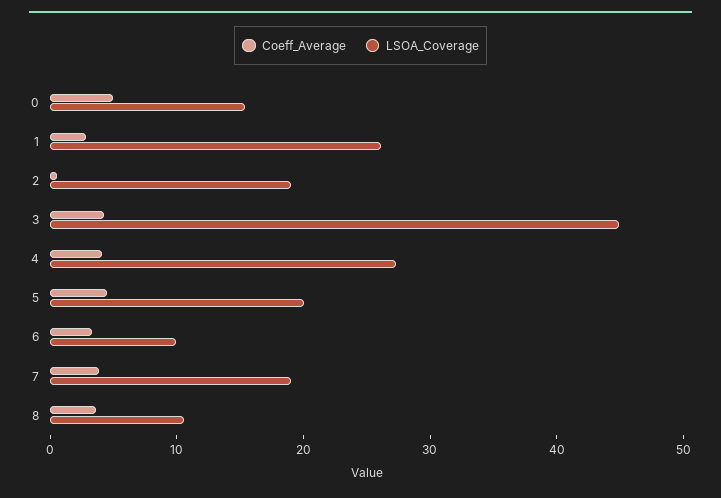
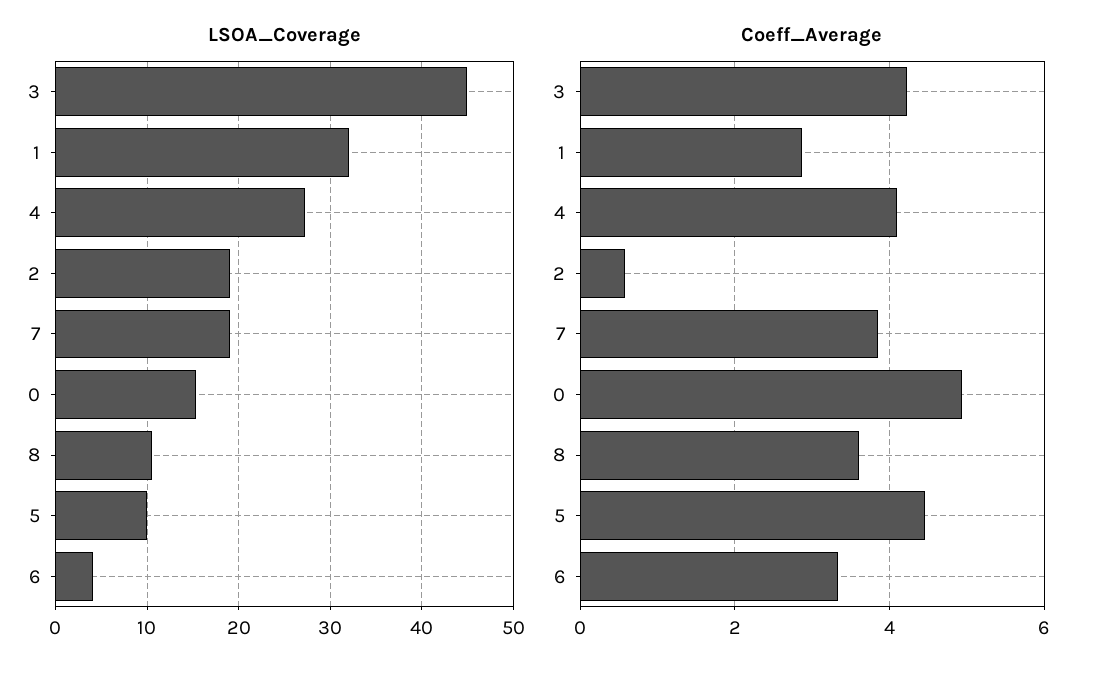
LSOA_Coverage, 1: 26 -> 32
LSOA_Coverage, 5: 20 -> 10
LSOA_Coverage, 6: 10 -> 4

